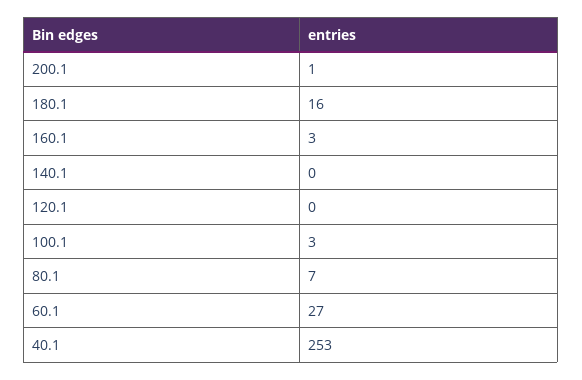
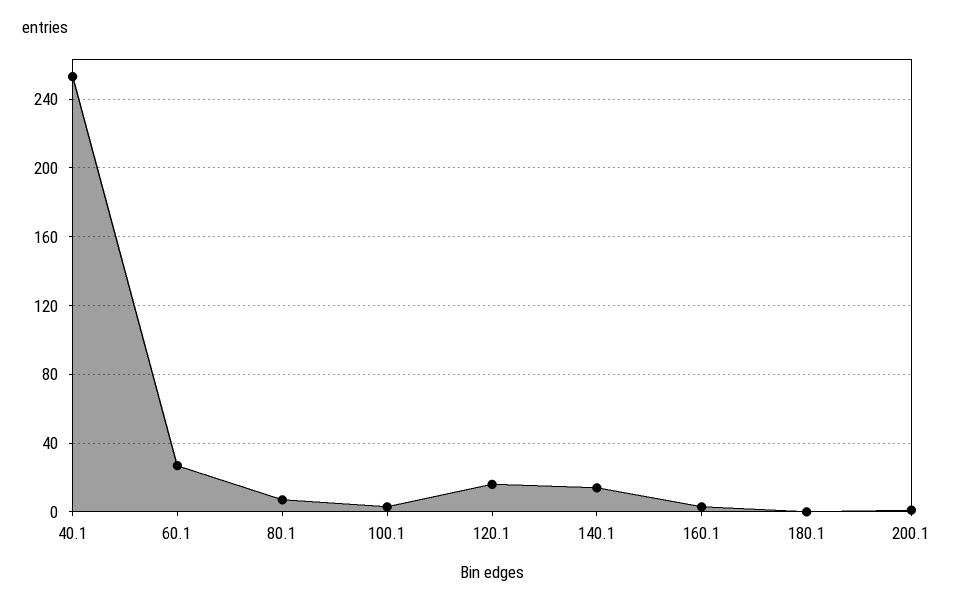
180.1: 16 -> 0
140.1: 0 -> 15
120.1: 0 -> 15

